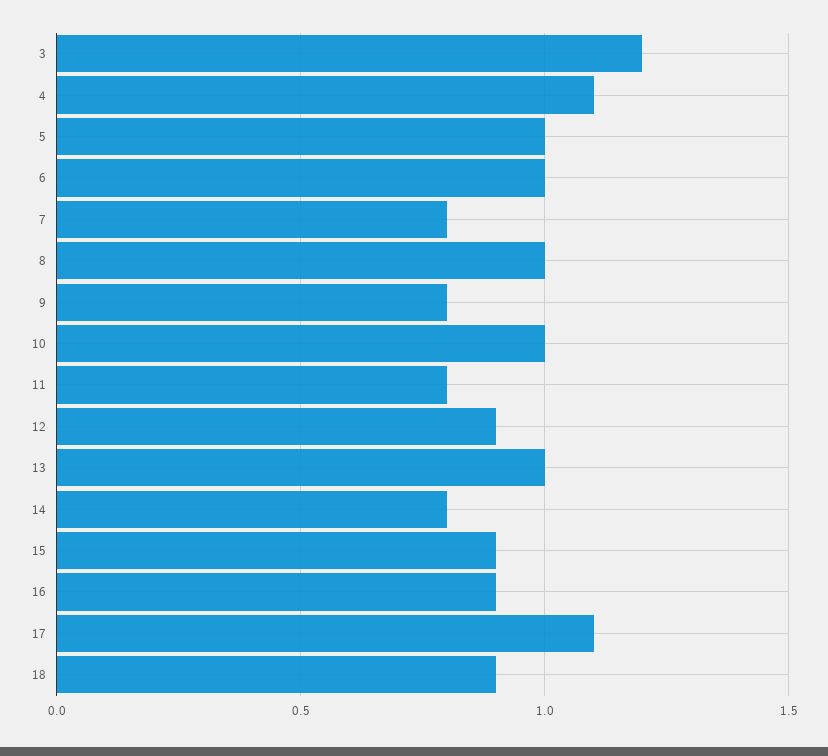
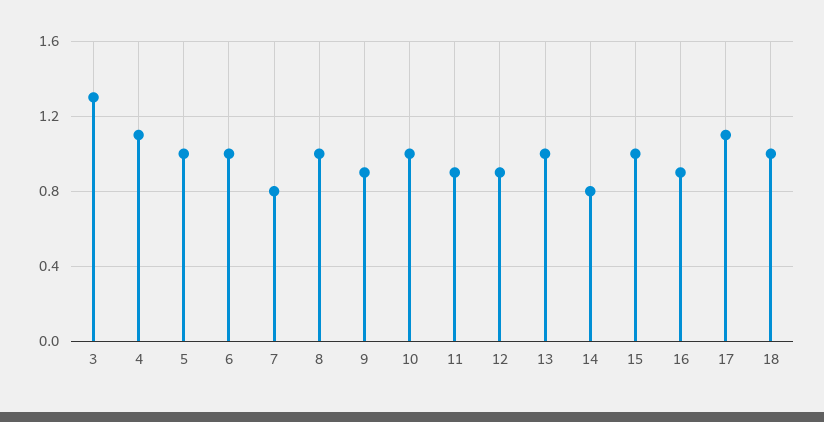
3: 1.2 -> 1.3
9: 0.8 -> 0.9
11: 0.8 -> 0.9
15: 0.9 -> 1
18: 0.9 -> 1

